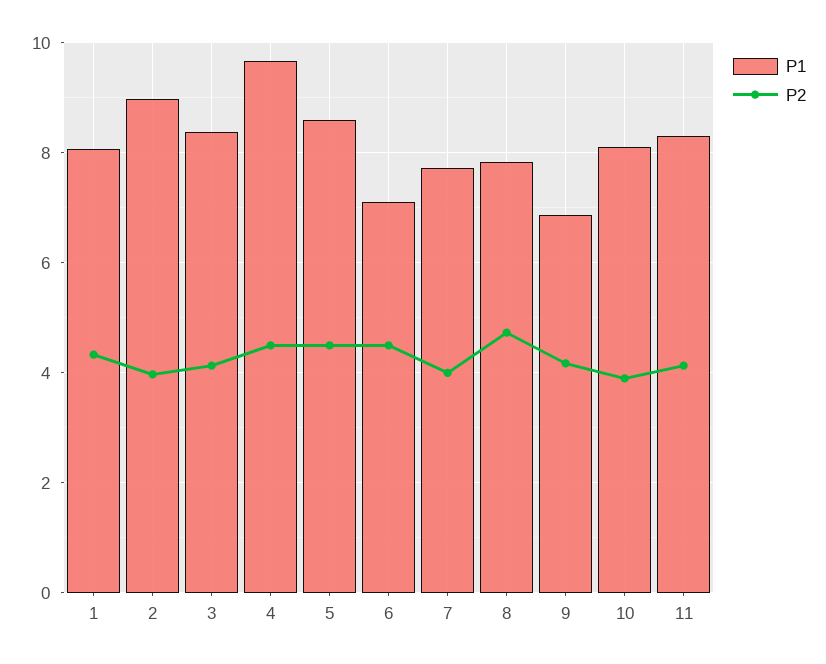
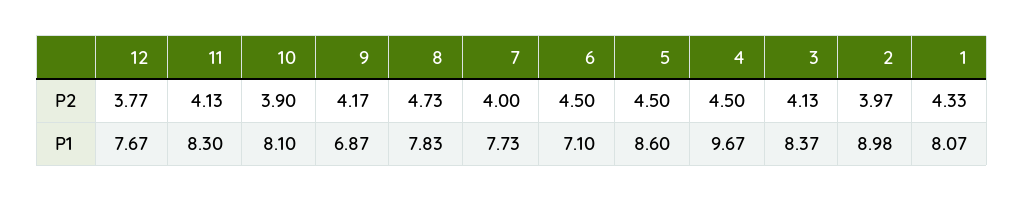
P2, 12: none -> 3.77
P1, 12: none -> 7.67

